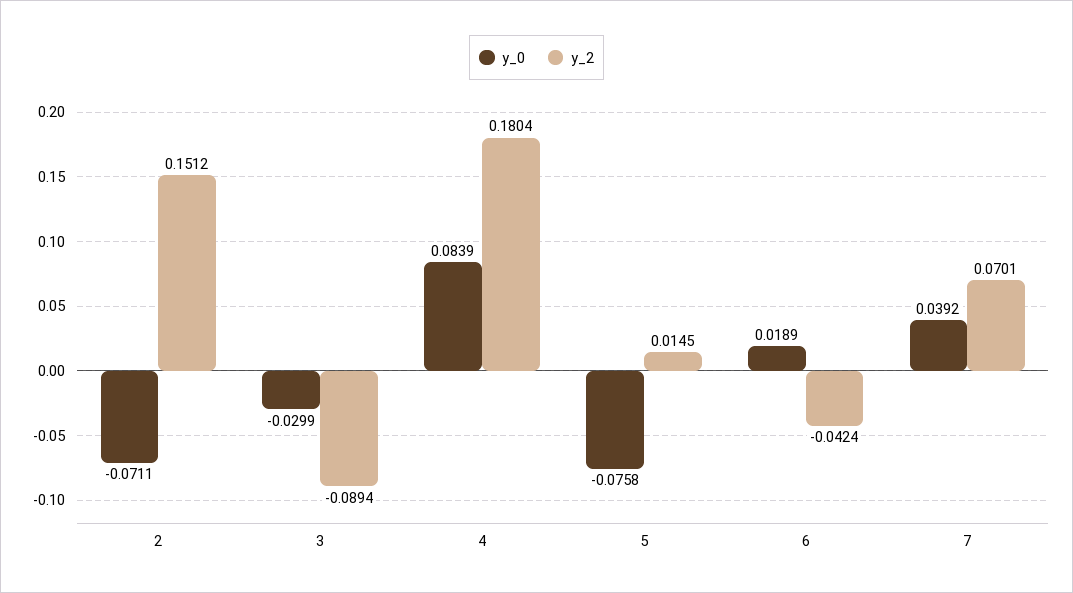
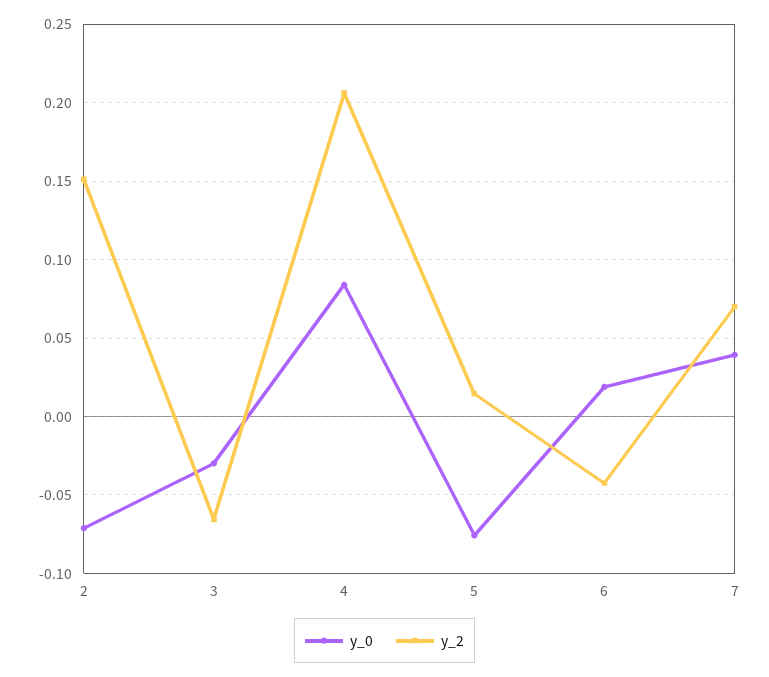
y_2, 3: -0.0894 -> -0.065
y_2, 4: 0.1804 -> 0.205

